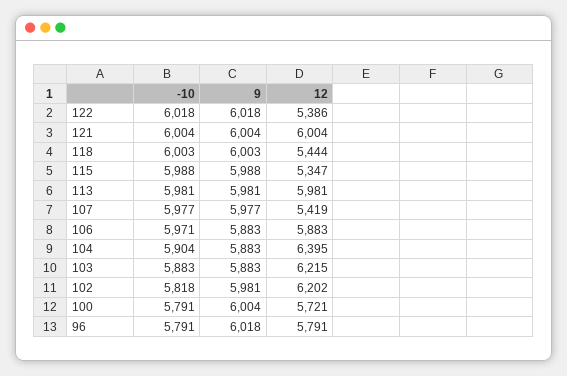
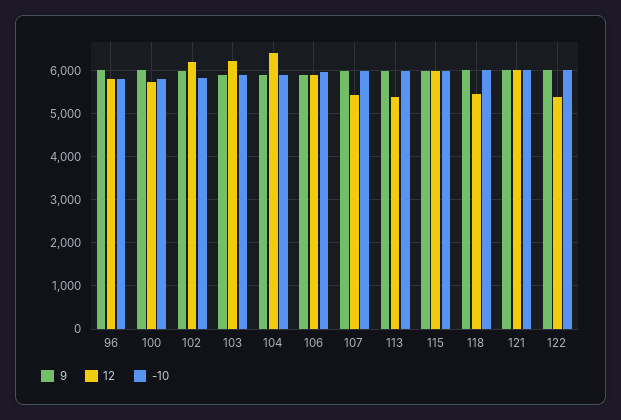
12, 115: 5347 -> 6000
12, 113: 5981 -> 5400

